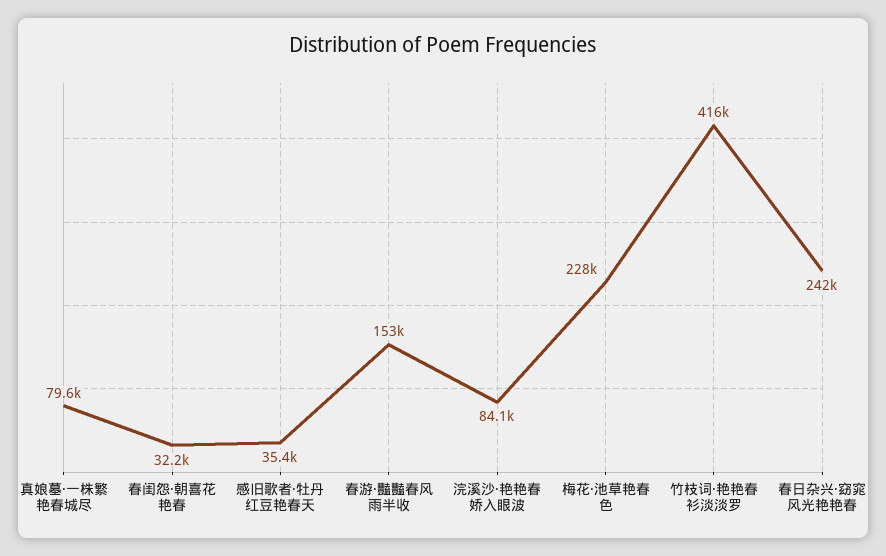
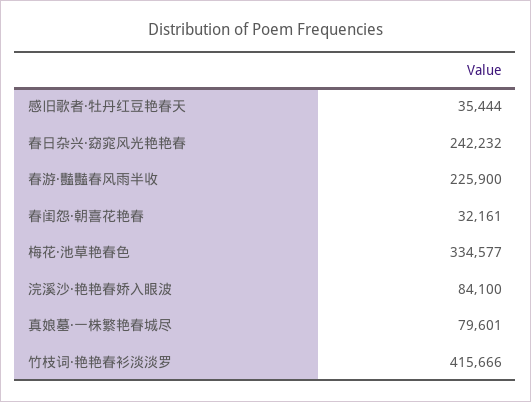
春游·豔豔春风雨半收: 153000 -> 225900
梅花·池草艳春色: 228000 -> 334577

